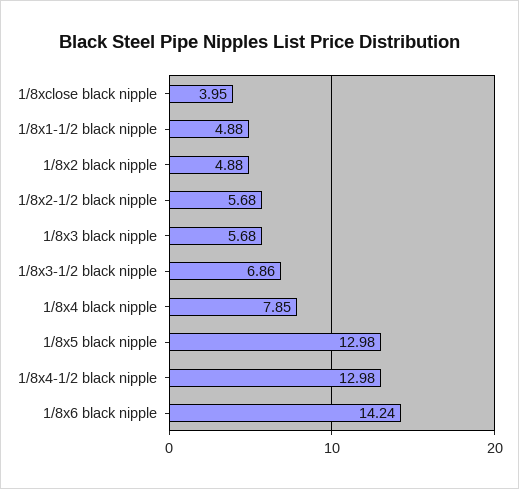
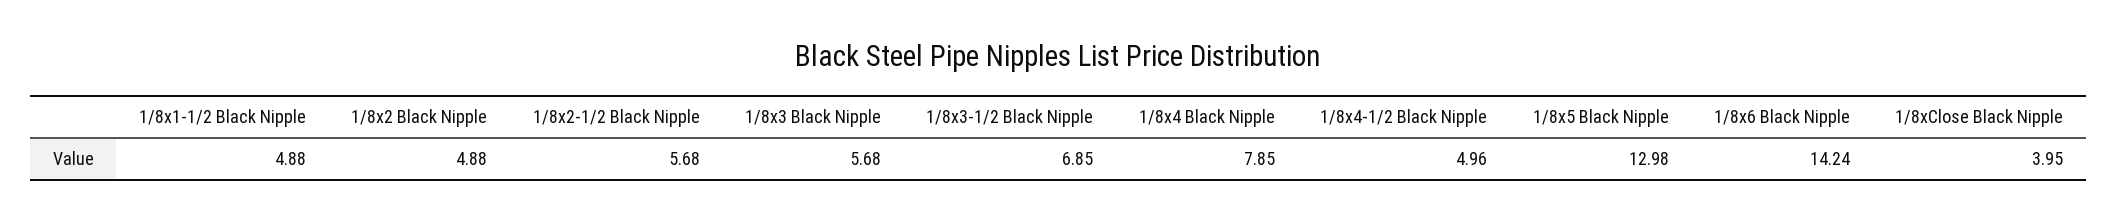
1/8x3-1/2 black nipple: 6.86 -> 6.85
1/8x4-1/2 black nipple: 12.98 -> 4.96

